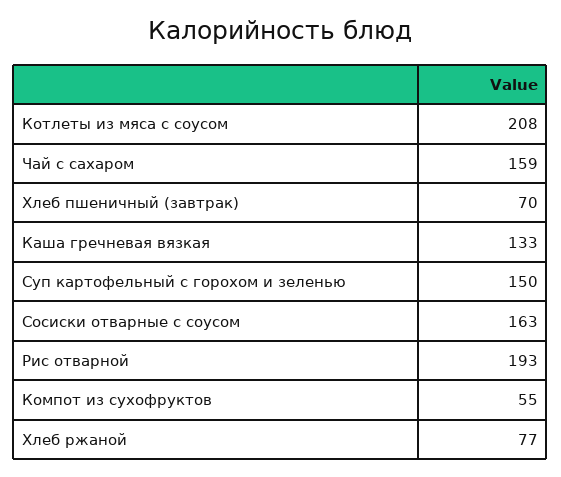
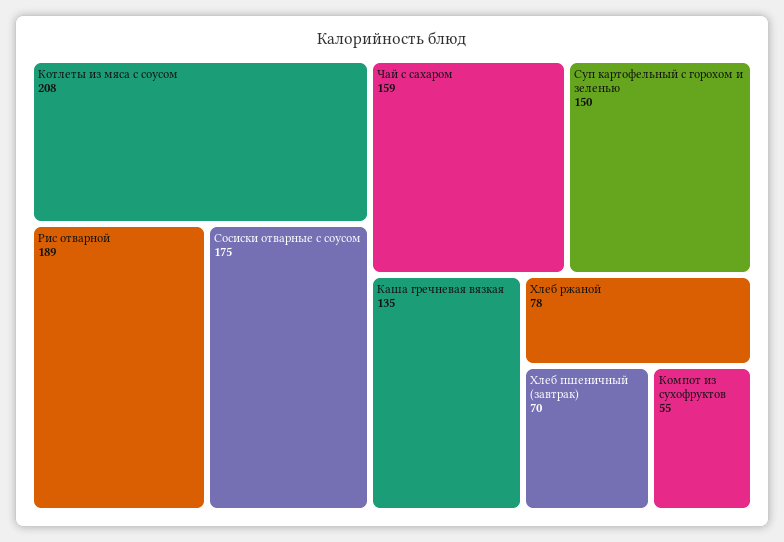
Каша гречневая вязкая: 133 -> 135
Сосиски отварные с соусом: 163 -> 175
Рис отварной: 193 -> 189
Хлеб ржаной: 77 -> 78

